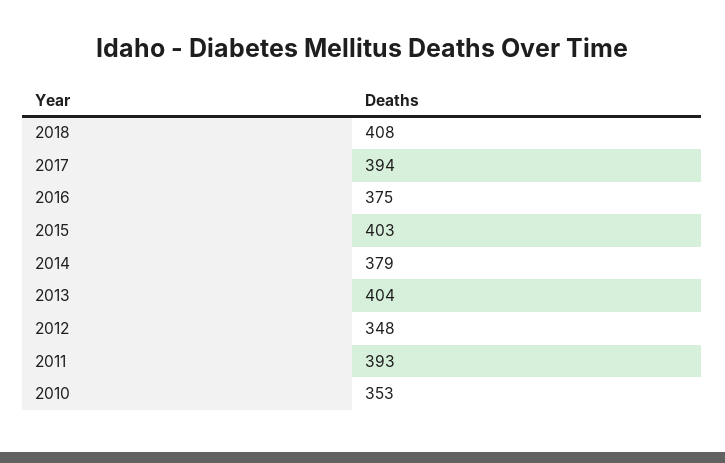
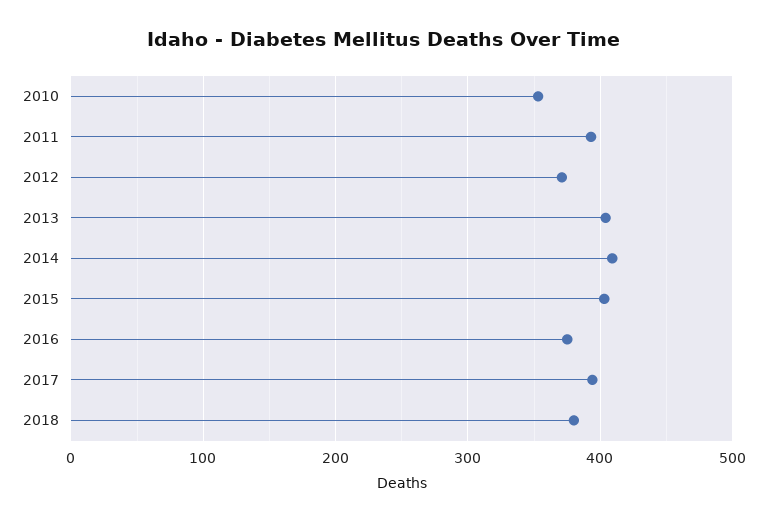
2018: 408 -> 380
2014: 379 -> 410
2012: 348 -> 370

